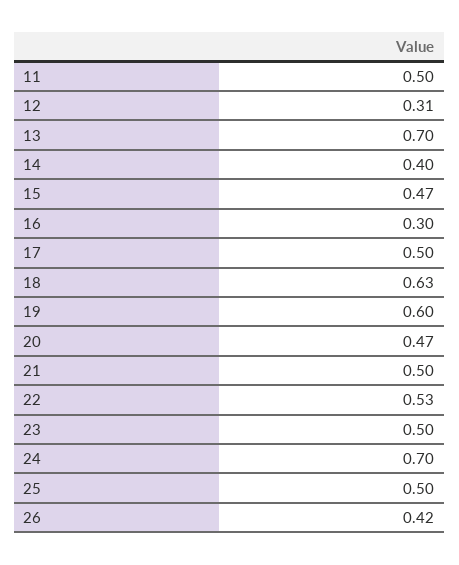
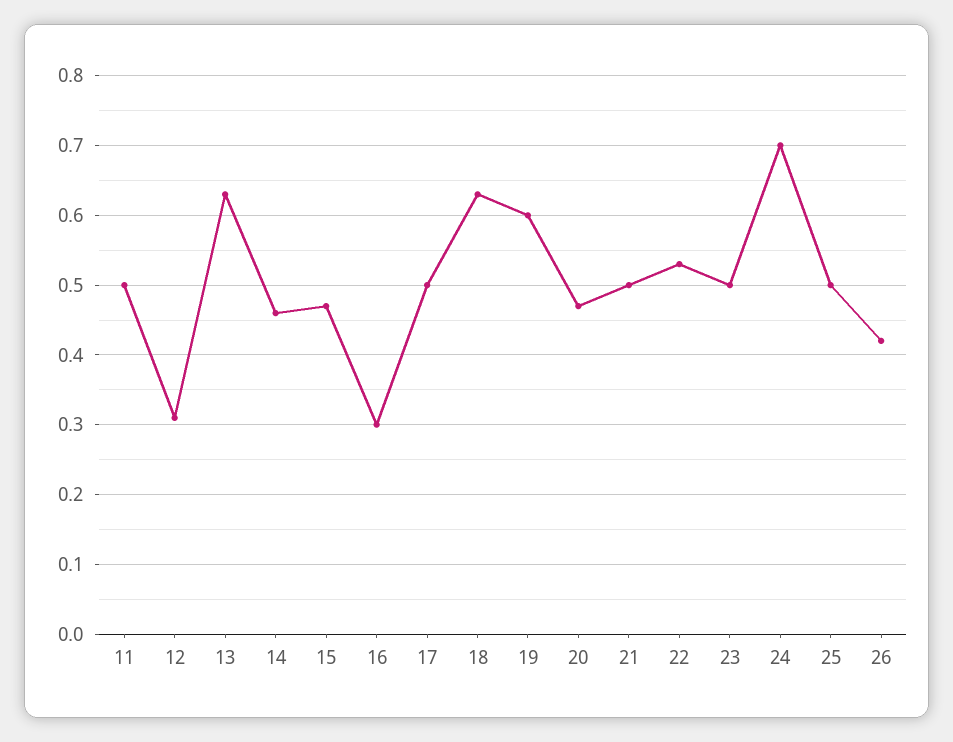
13: 0.7 -> 0.63
14: 0.4 -> 0.46

